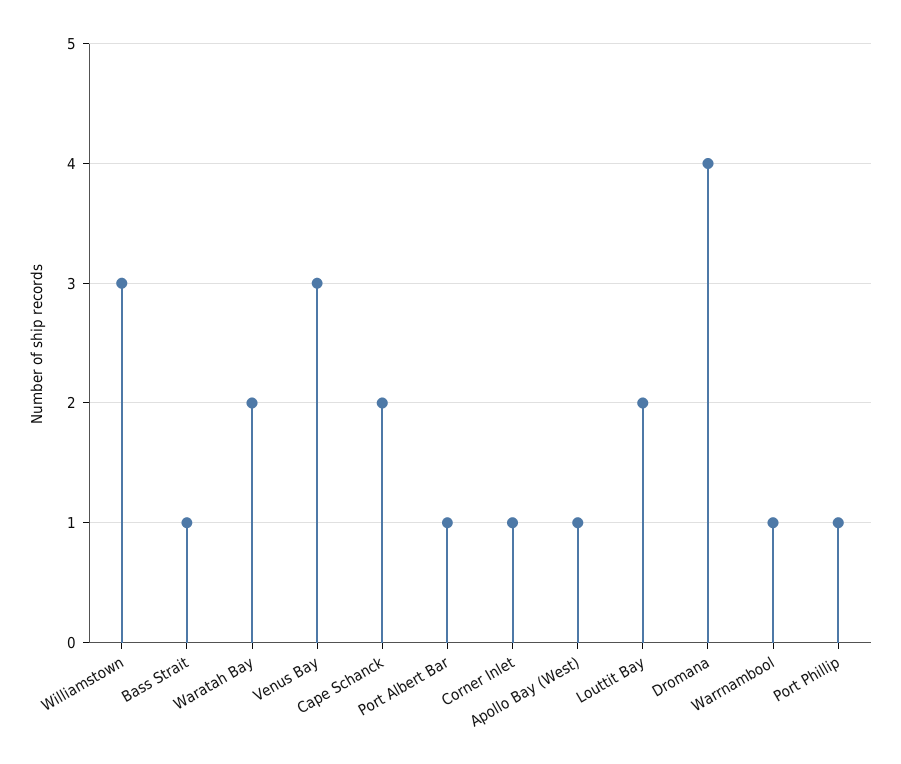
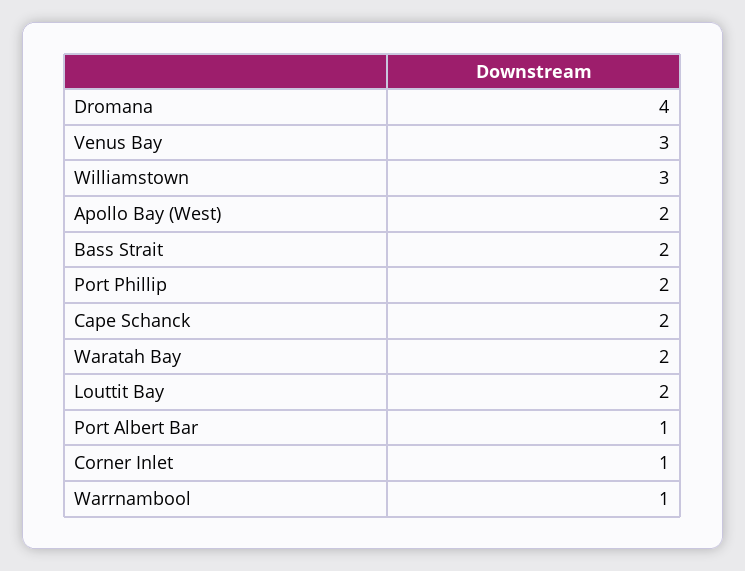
Bass Strait: 1 -> 2
Apollo Bay (West): 1 -> 2
Port Phillip: 1 -> 2

